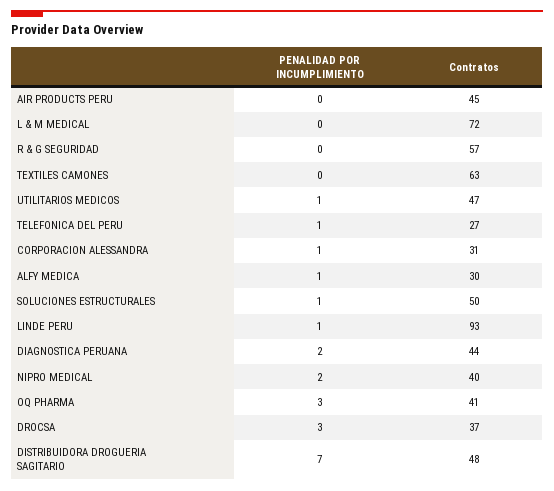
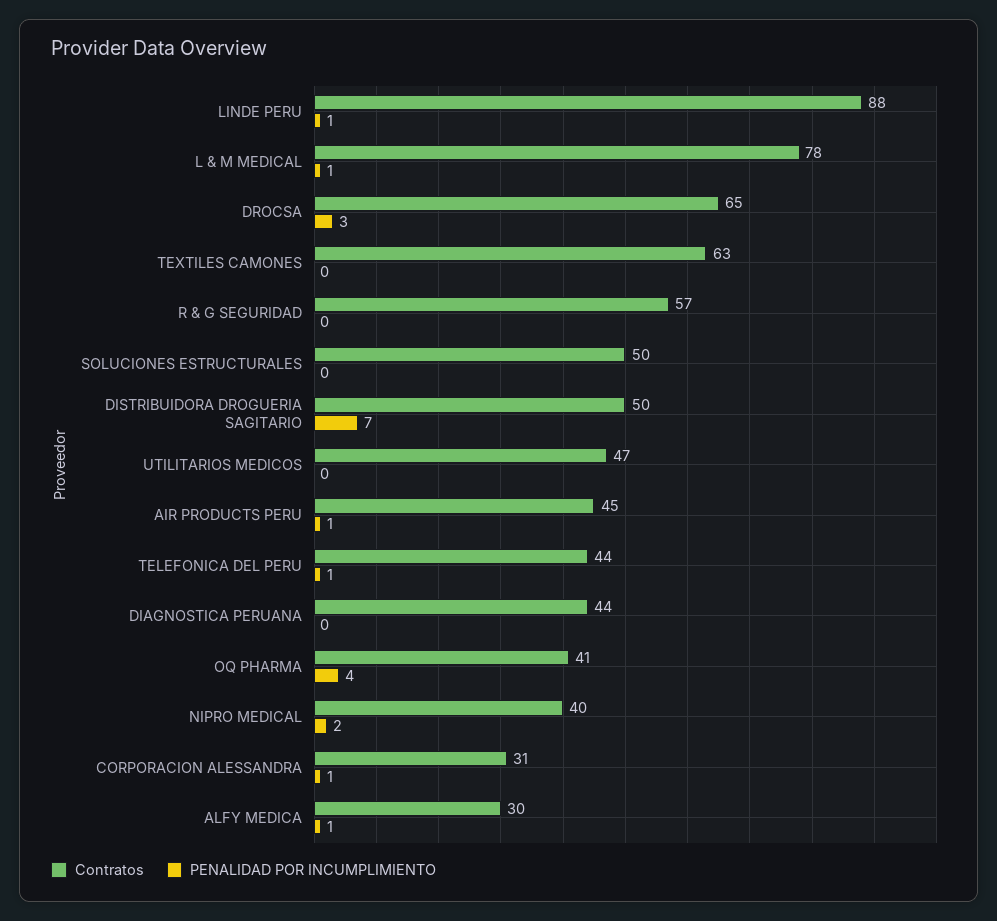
PENALIDAD POR INCUMPLIMIENTO, AIR PRODUCTS PERU: 0 -> 1
PENALIDAD POR INCUMPLIMIENTO, L & M MEDICAL: 0 -> 1
Contratos, L & M MEDICAL: 72 -> 78
PENALIDAD POR INCUMPLIMIENTO, UTILITARIOS MEDICOS: 1 -> 0
Contratos, TELEFONICA DEL PERU: 27 -> 44
PENALIDAD POR INCUMPLIMIENTO, SOLUCIONES ESTRUCTURALES: 1 -> 0
Contratos, LINDE PERU: 93 -> 88
PENALIDAD POR INCUMPLIMIENTO, DIAGNOSTICA PERUANA: 2 -> 0
PENALIDAD POR INCUMPLIMIENTO, OQ PHARMA: 3 -> 4
Contratos, DROCSA: 37 -> 65
Contratos, DISTRIBUIDORA DROGUERIA SAGITARIO: 48 -> 50

